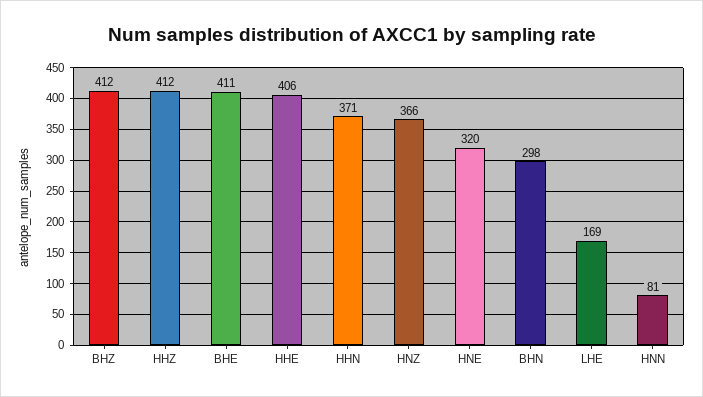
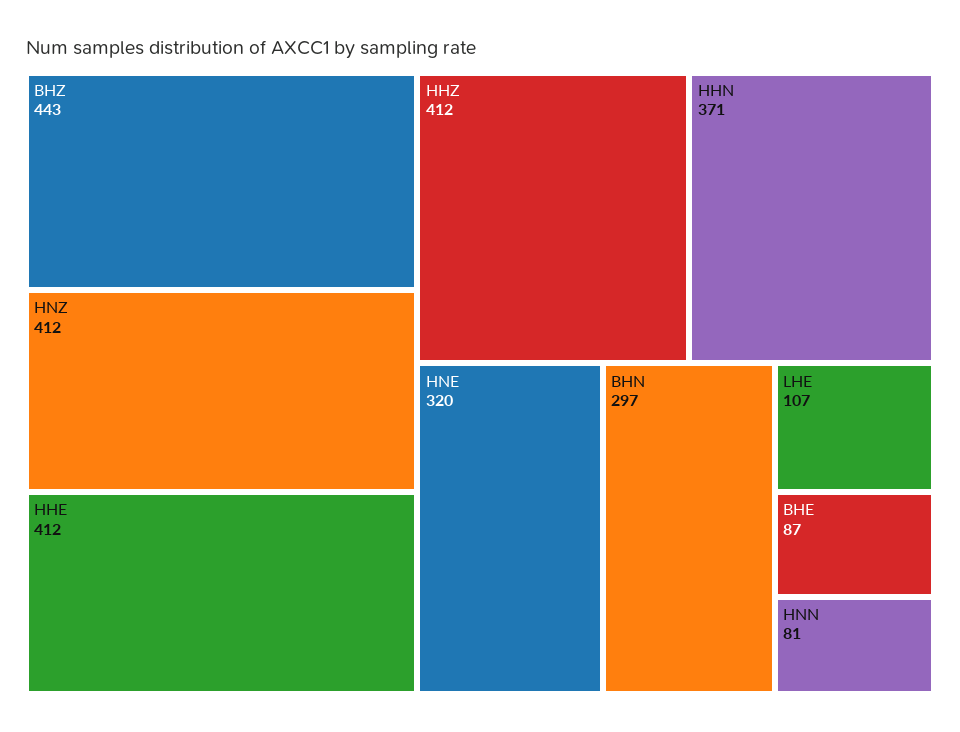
BHZ: 412 -> 443
BHE: 411 -> 87
HHE: 406 -> 412
HNZ: 366 -> 412
BHN: 298 -> 297
LHE: 169 -> 107

